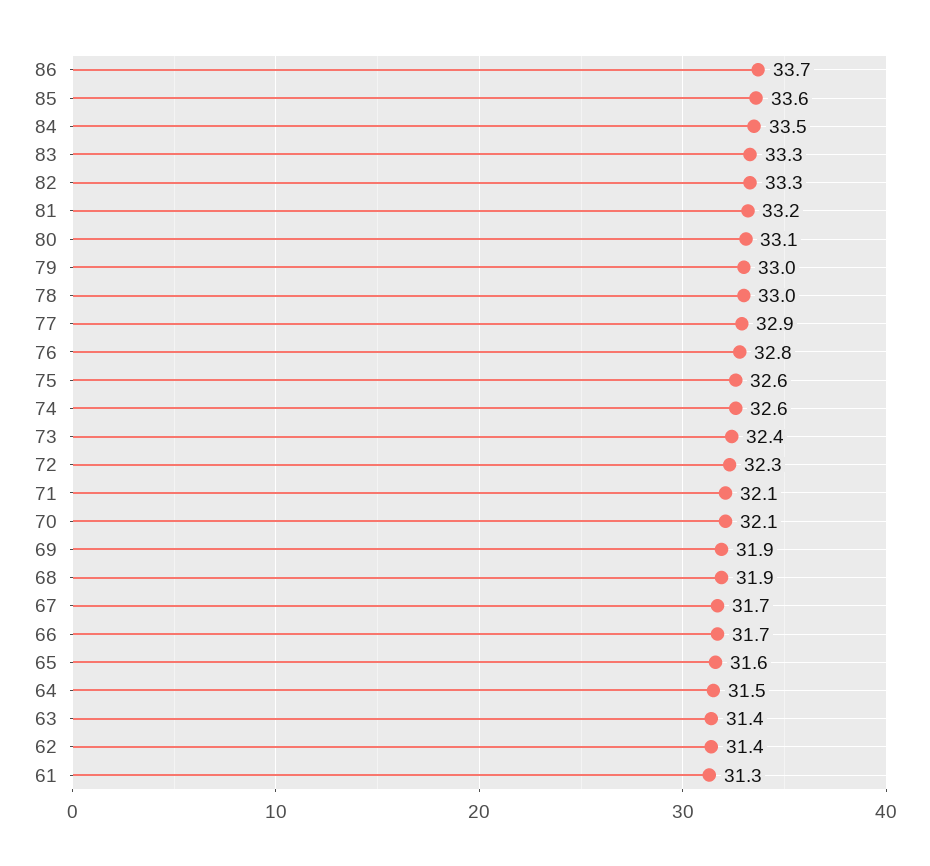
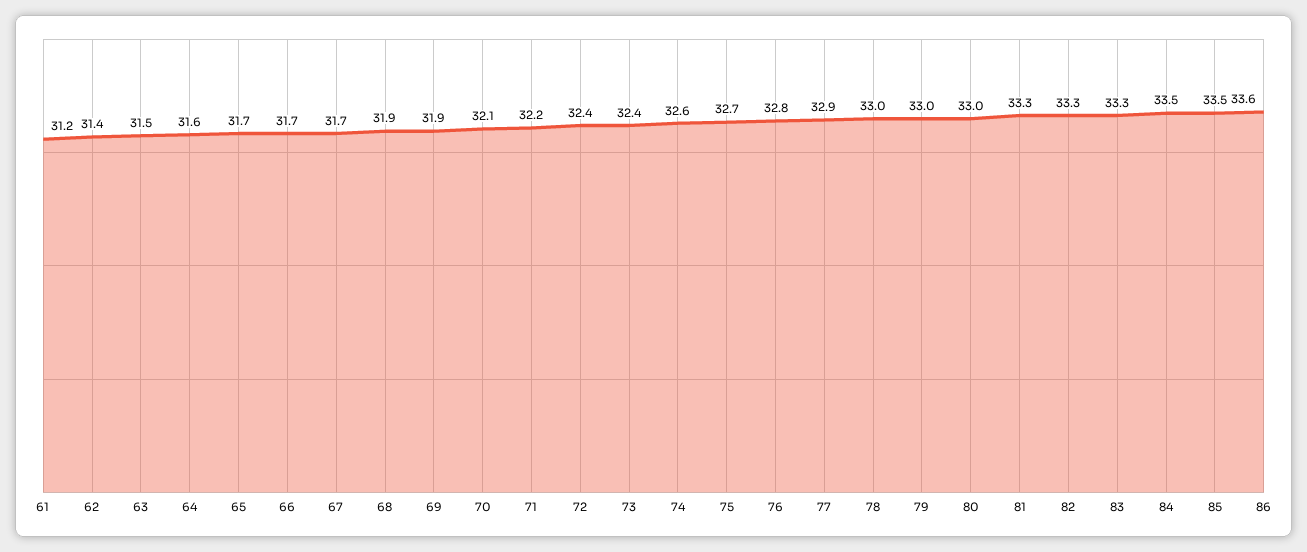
86: 33.7 -> 33.6
85: 33.6 -> 33.5
81: 33.2 -> 33.3
80: 33.1 -> 33
75: 32.6 -> 32.7
72: 32.3 -> 32.4
71: 32.1 -> 32.2
65: 31.6 -> 31.7
64: 31.5 -> 31.6
63: 31.4 -> 31.5
61: 31.3 -> 31.2

